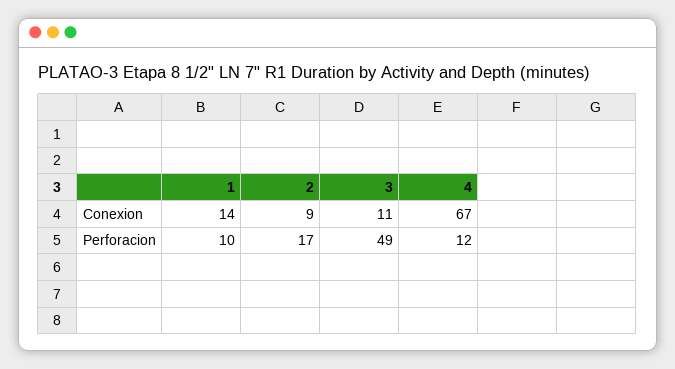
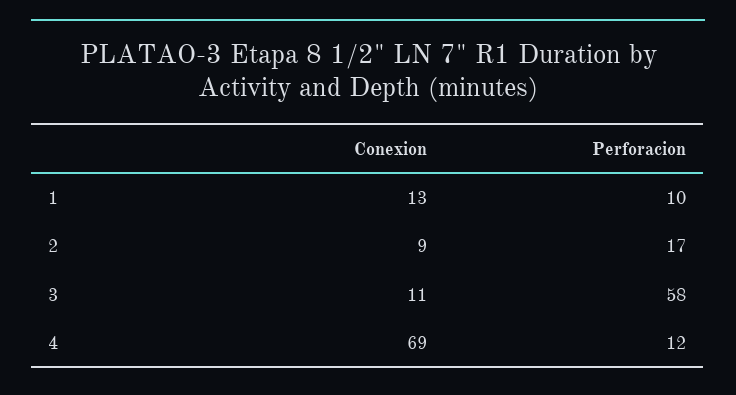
1, Conexion: 14 -> 13
4, Conexion: 67 -> 69
3, Perforacion: 49 -> 58

